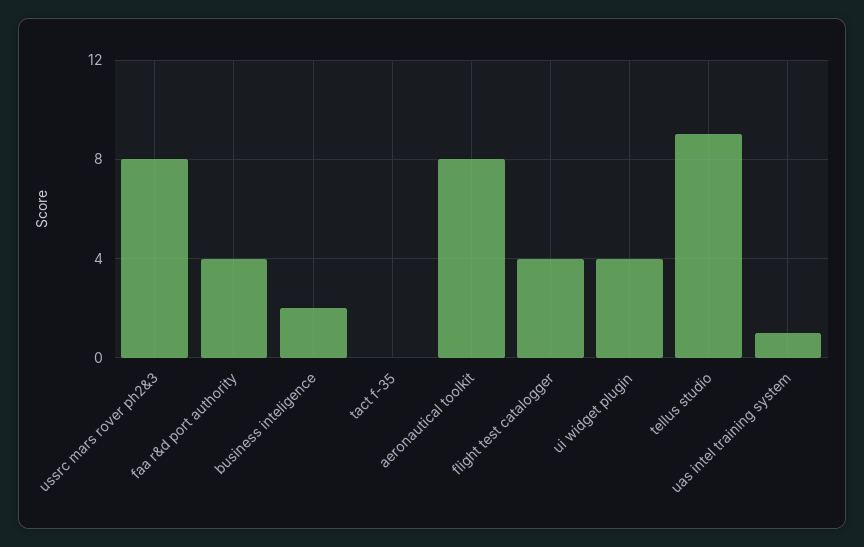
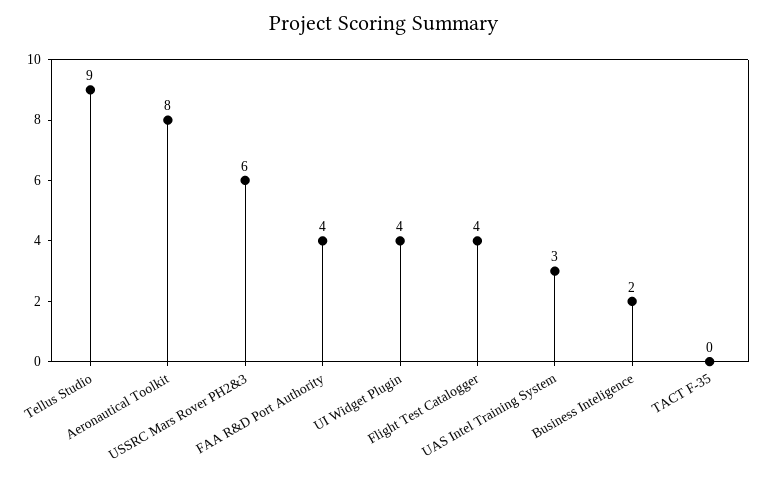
ussrc mars rover ph2&3: 8 -> 6
uas intel training system: 1 -> 3

